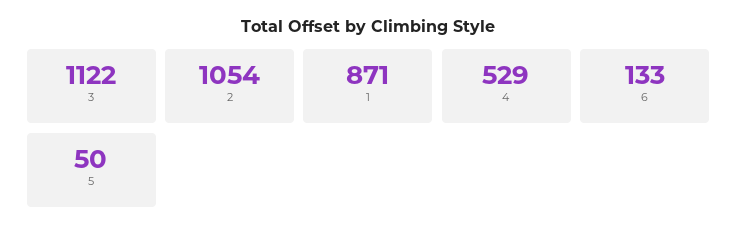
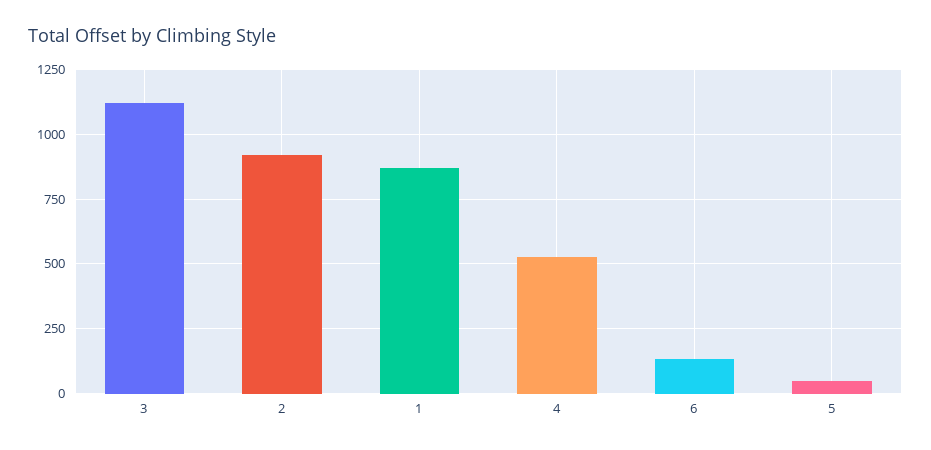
2: 1054 -> 925

